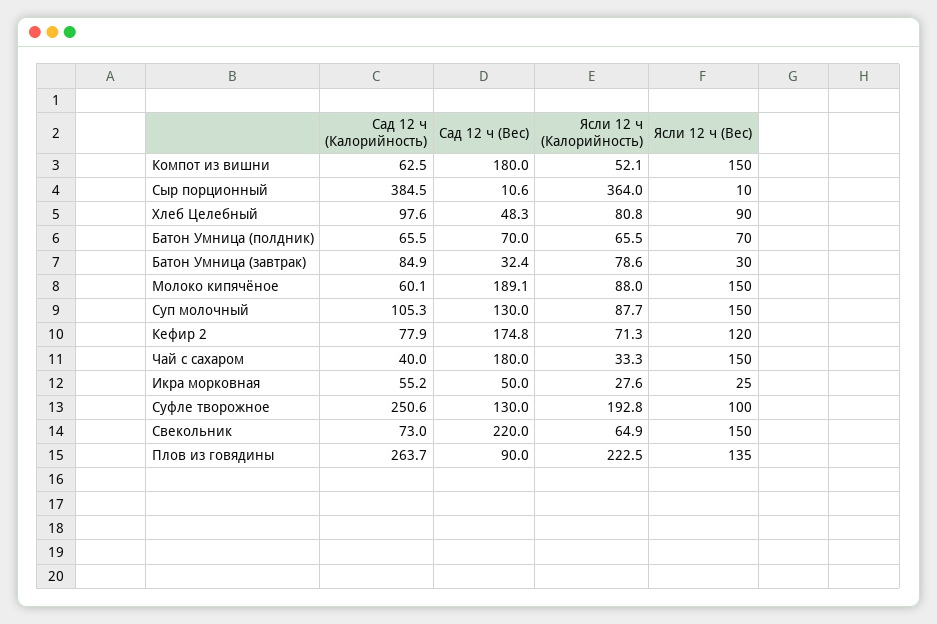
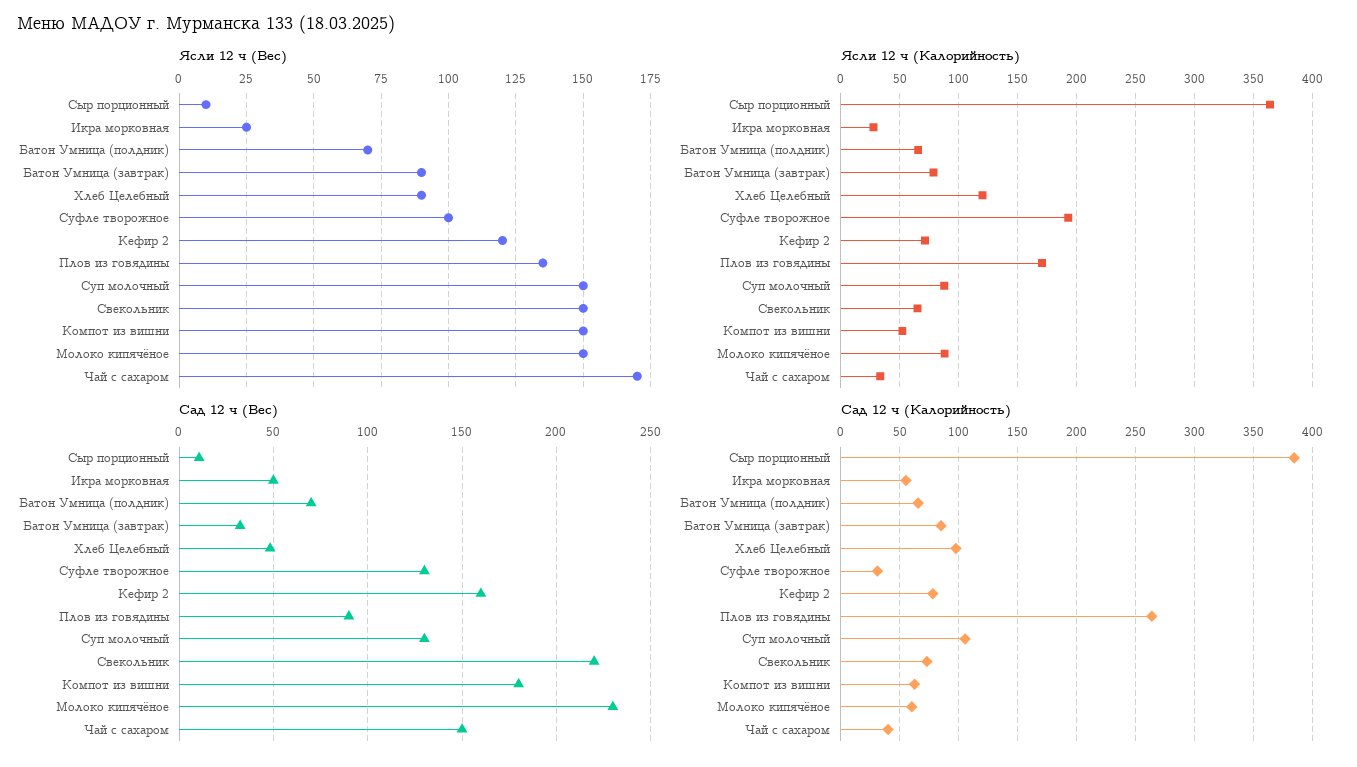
Ясли 12 ч (Калорийность), Хлеб Целебный: 80.8 -> 120
Ясли 12 ч (Вес), Батон Умница (завтрак): 30 -> 90
Сад 12 ч (Вес), Молоко кипячёное: 189.1 -> 230
Сад 12 ч (Вес), Кефир 2: 174.8 -> 160
Сад 12 ч (Вес), Чай с сахаром: 180 -> 150
Ясли 12 ч (Вес), Чай с сахаром: 150 -> 170
Сад 12 ч (Калорийность), Суфле творожное: 250.6 -> 30
Ясли 12 ч (Калорийность), Плов из говядины: 222.5 -> 170

